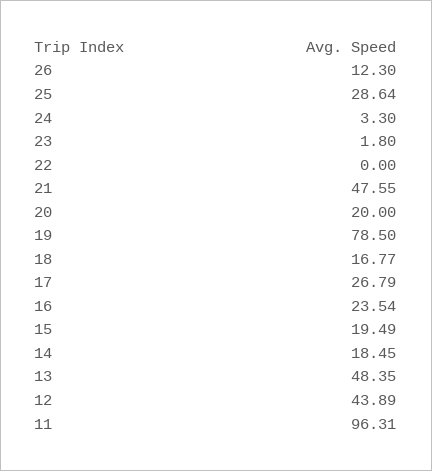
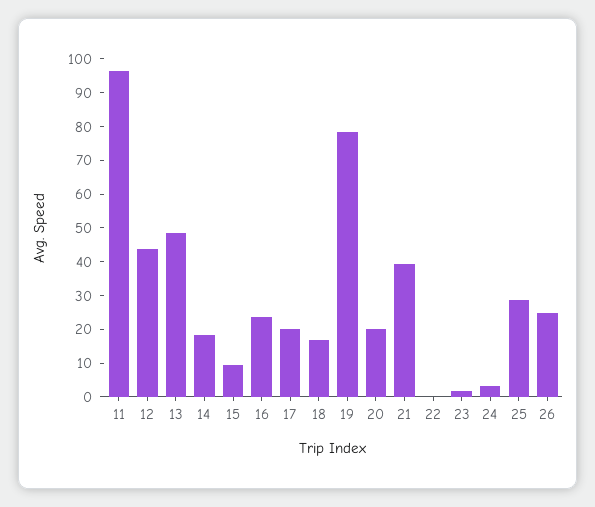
26: 12.3 -> 25
21: 47.55 -> 40
17: 26.79 -> 20
15: 19.49 -> 10

